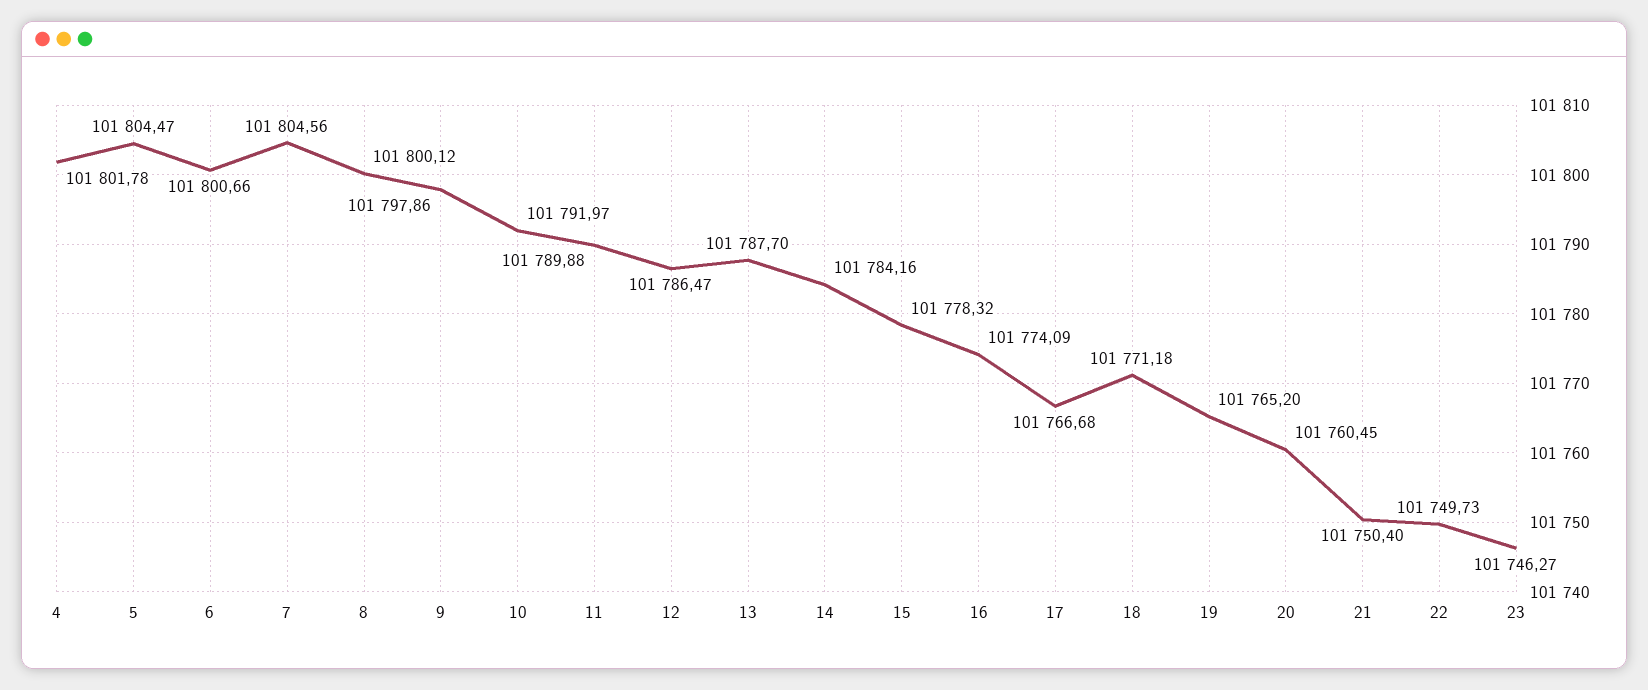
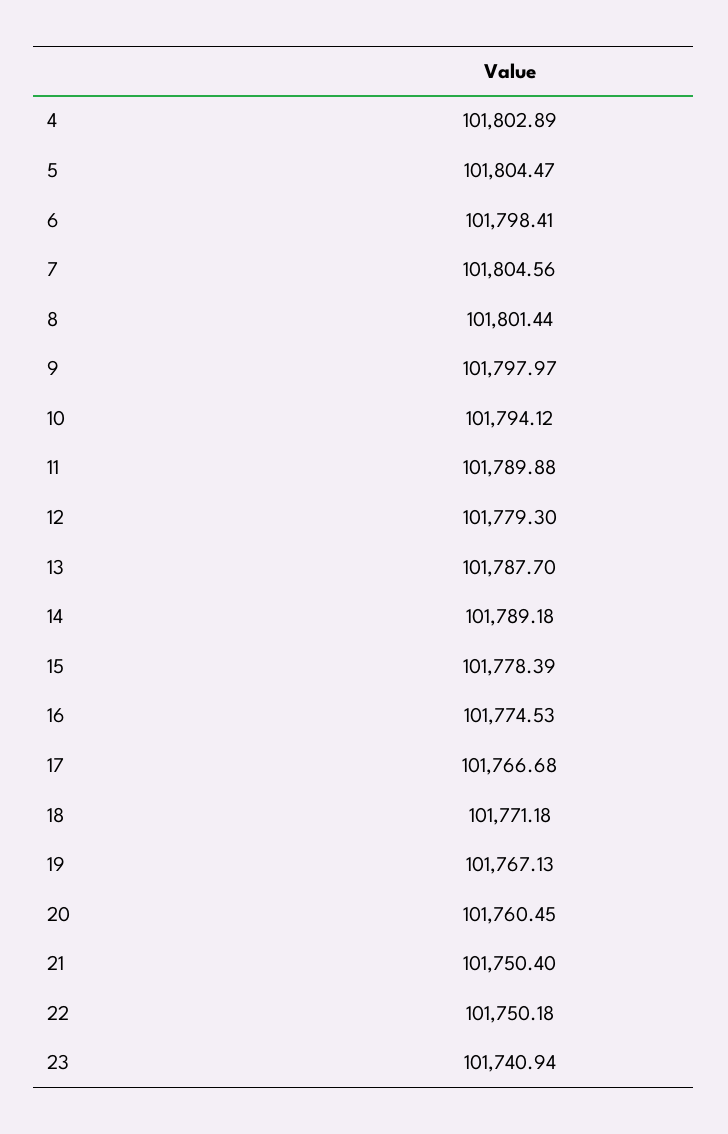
4: 101801.78 -> 101802.89
6: 101800.66 -> 101798.41
8: 101800.12 -> 101801.44
9: 101797.86 -> 101797.97
10: 101791.97 -> 101794.12
12: 101786.47 -> 101779.3
14: 101784.16 -> 101789.18
15: 101778.32 -> 101778.39
16: 101774.09 -> 101774.53
19: 101765.2 -> 101767.13
22: 101749.73 -> 101750.18
23: 101746.27 -> 101740.94

